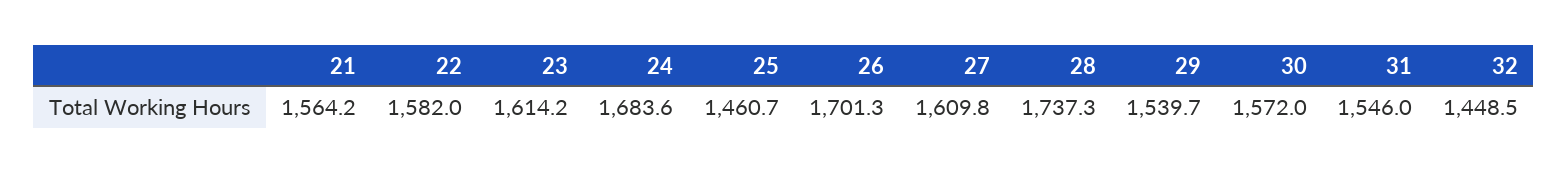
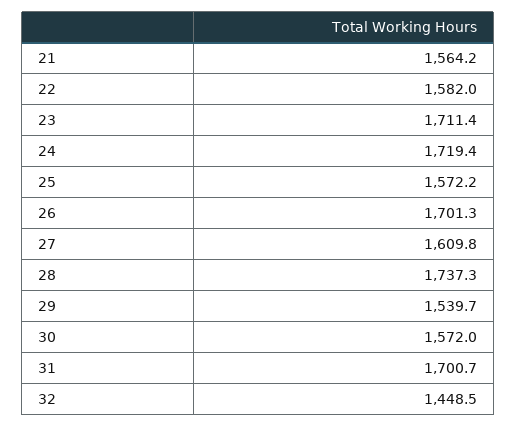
23: 1614.2 -> 1711.4
24: 1683.6 -> 1719.4
25: 1460.7 -> 1572.2
31: 1546 -> 1700.7

